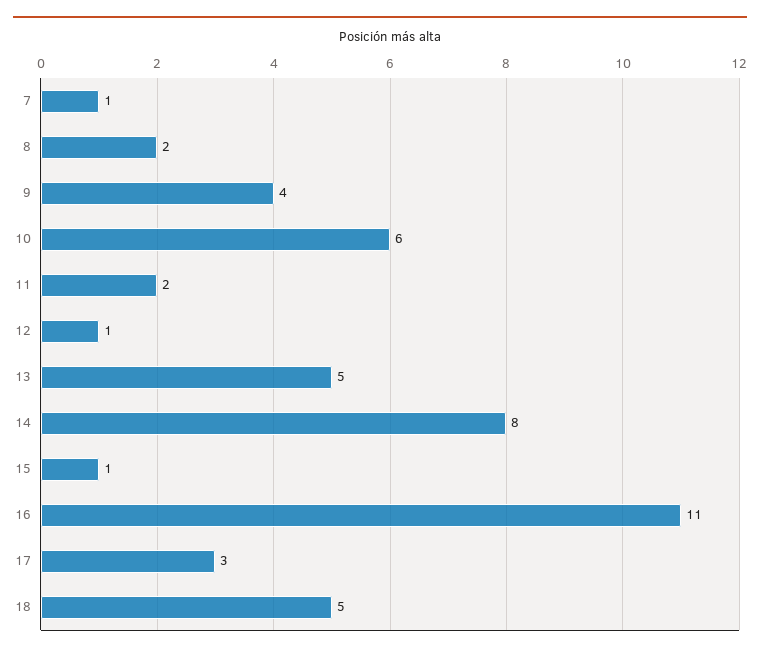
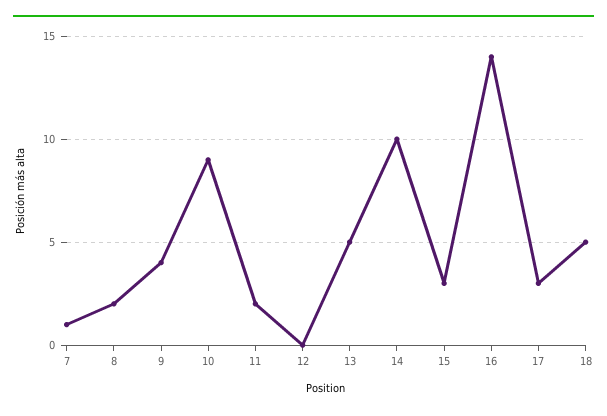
10: 6 -> 9
12: 1 -> 0
14: 8 -> 10
15: 1 -> 3
16: 11 -> 14

